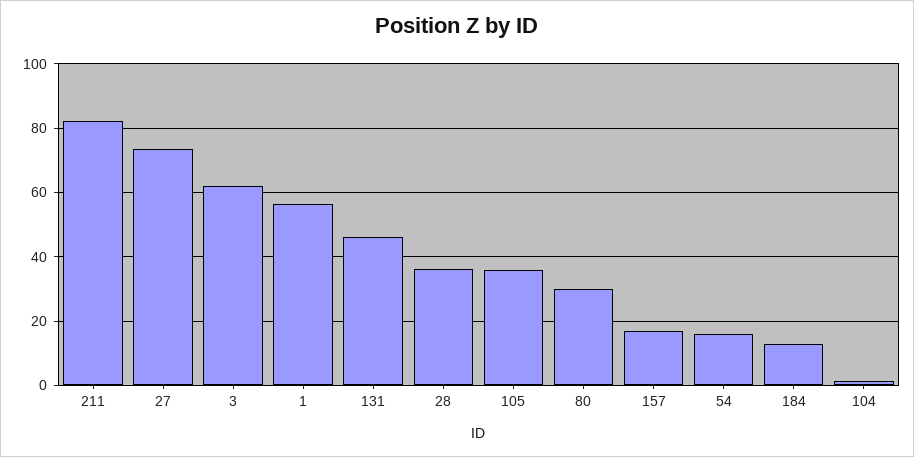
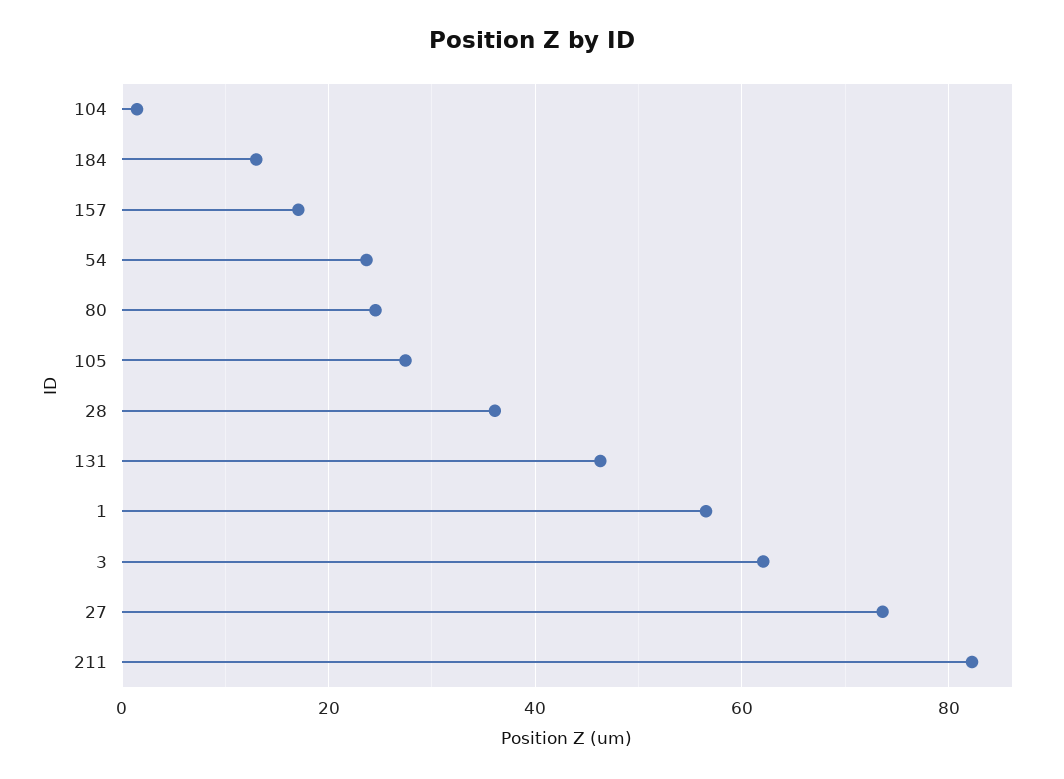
105: 36 -> 28
80: 30 -> 24
54: 16 -> 24

